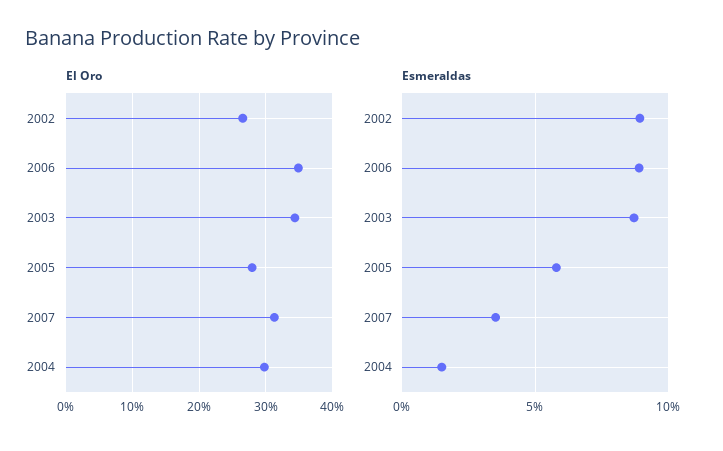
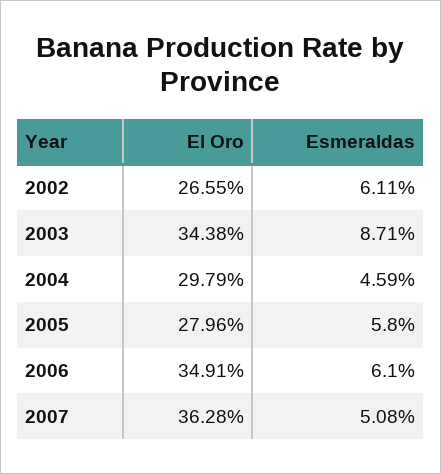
El Oro, 2007: 31 -> 36.28
Esmeraldas, 2002: 9 -> 6.11
Esmeraldas, 2006: 9 -> 6.1
Esmeraldas, 2007: 3.5 -> 5.08
Esmeraldas, 2004: 1.5 -> 4.59

